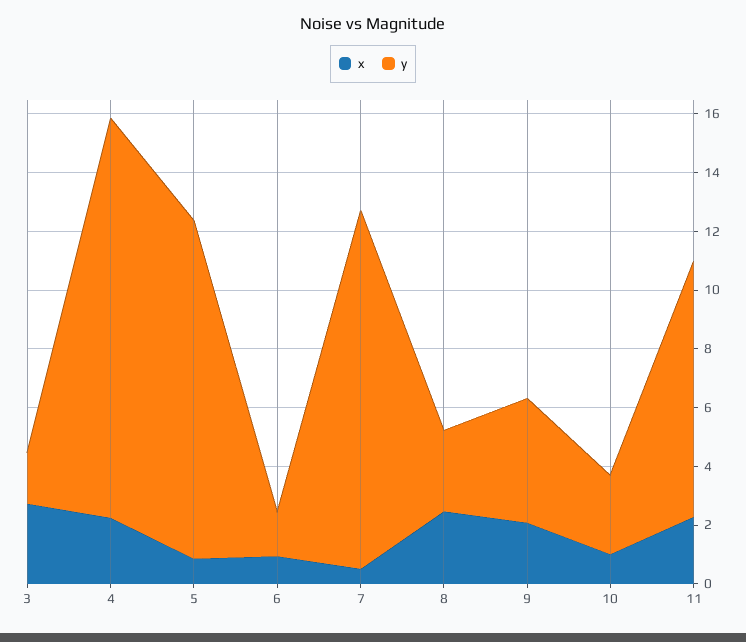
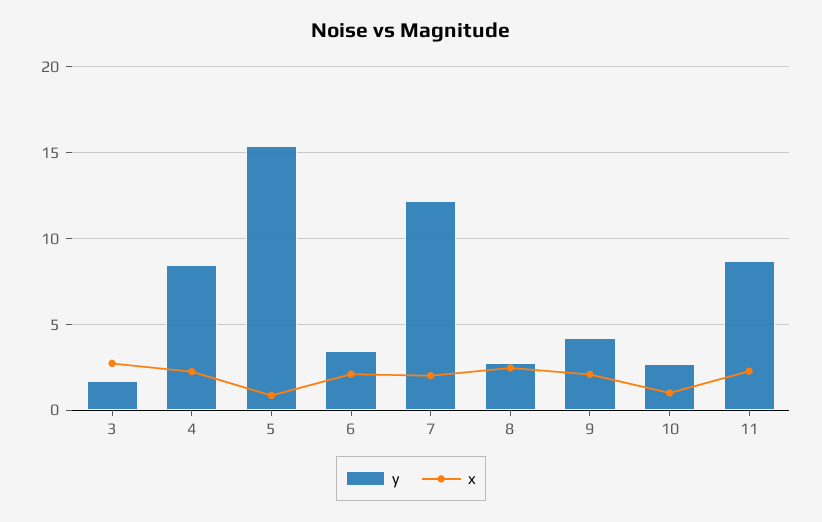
y, 4: 13.5 -> 8.5
y, 5: 11.5 -> 15.5
x, 6: 1 -> 2
y, 6: 1.5 -> 3.5
x, 7: 0.5 -> 2

